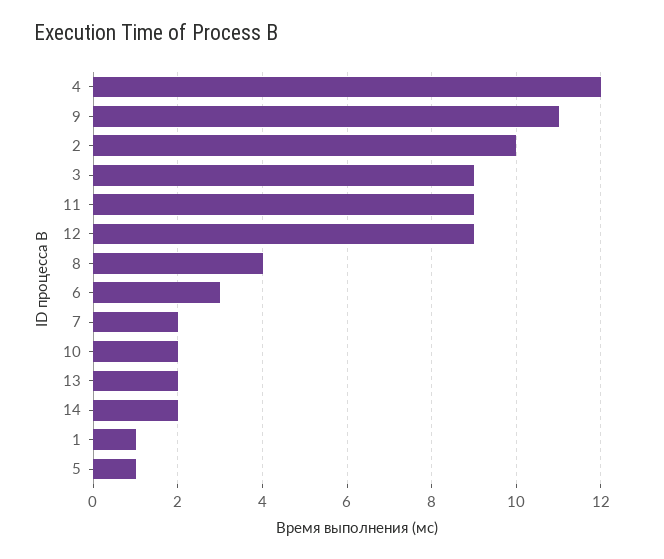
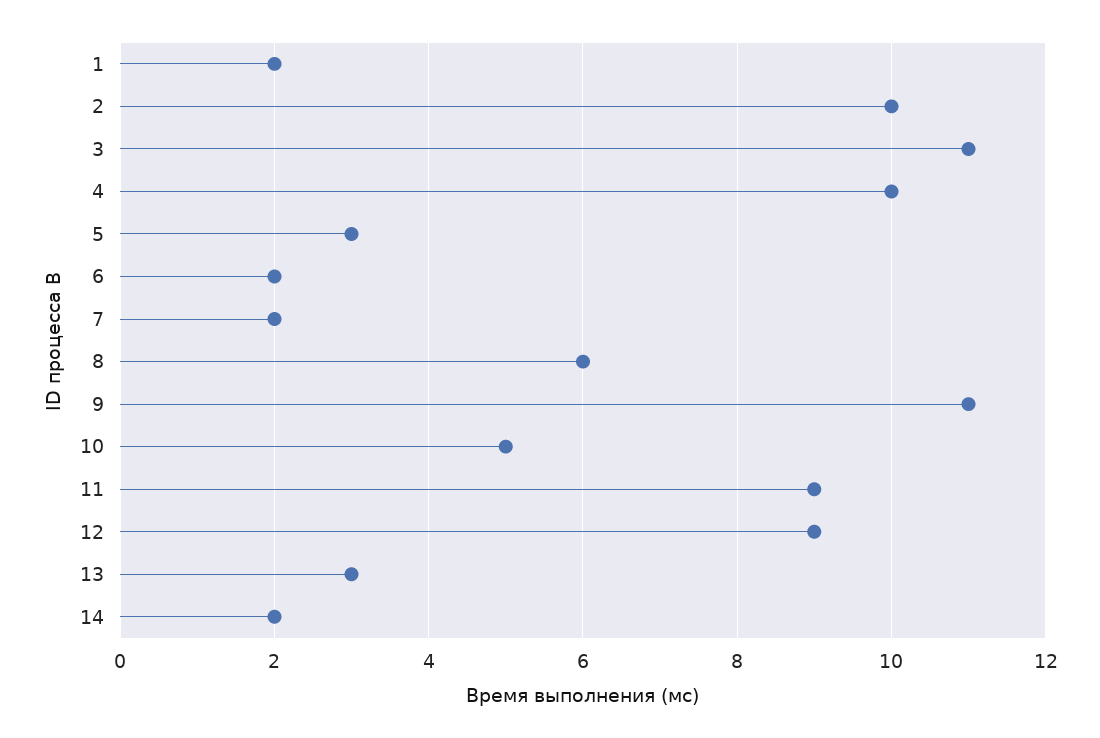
4: 12 -> 10
3: 9 -> 11
8: 4 -> 6
6: 3 -> 2
10: 2 -> 5
13: 2 -> 3
1: 1 -> 2
5: 1 -> 3

